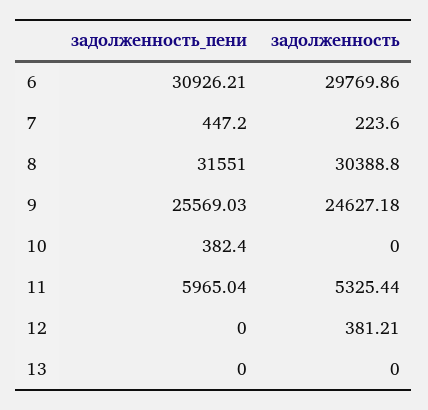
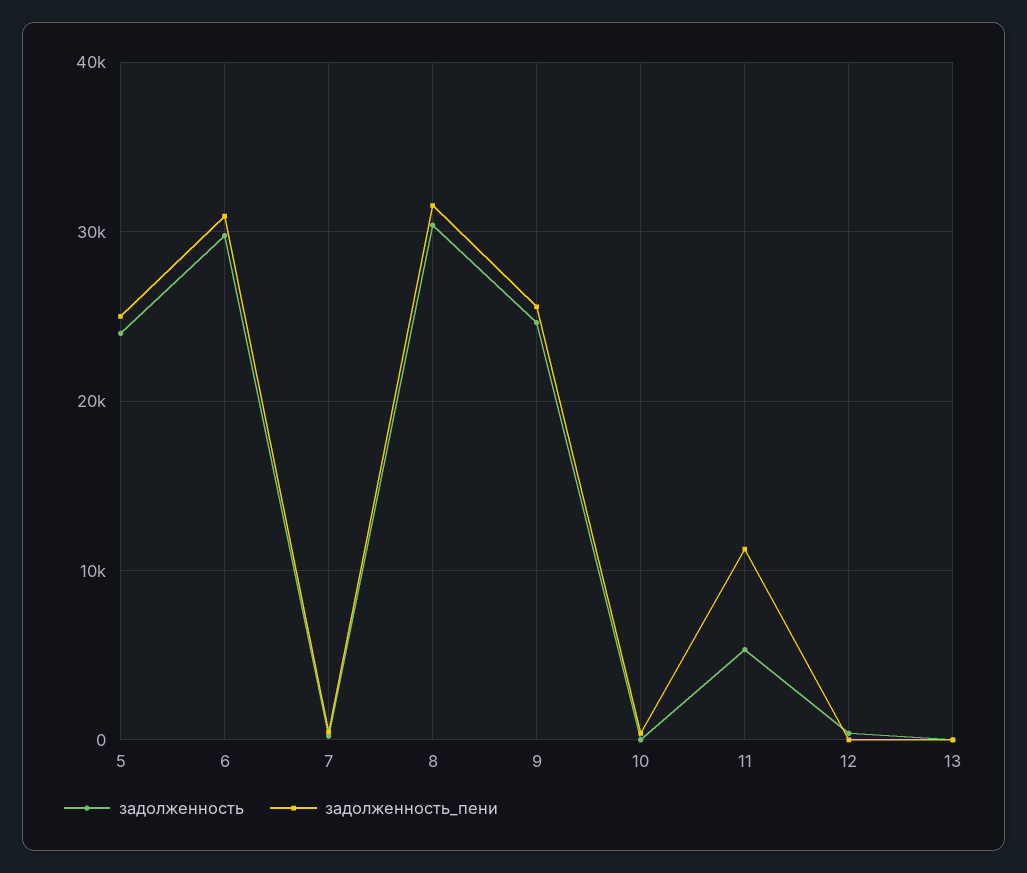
задолженность_пени, 11: 5965.04 -> 11000
задолженность, 5: none -> 24000
задолженность_пени, 5: none -> 25000

